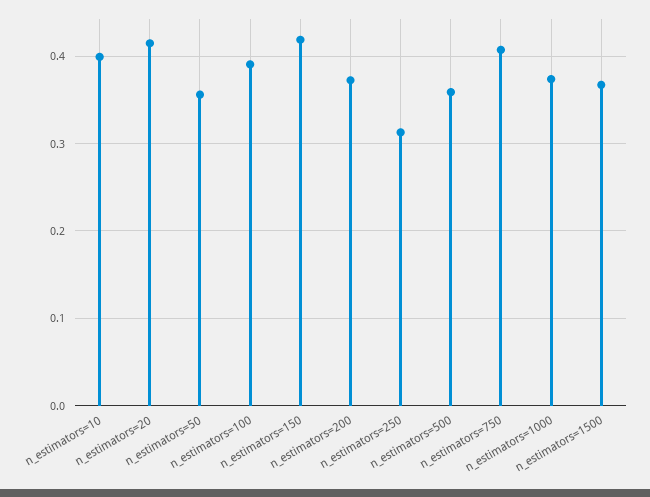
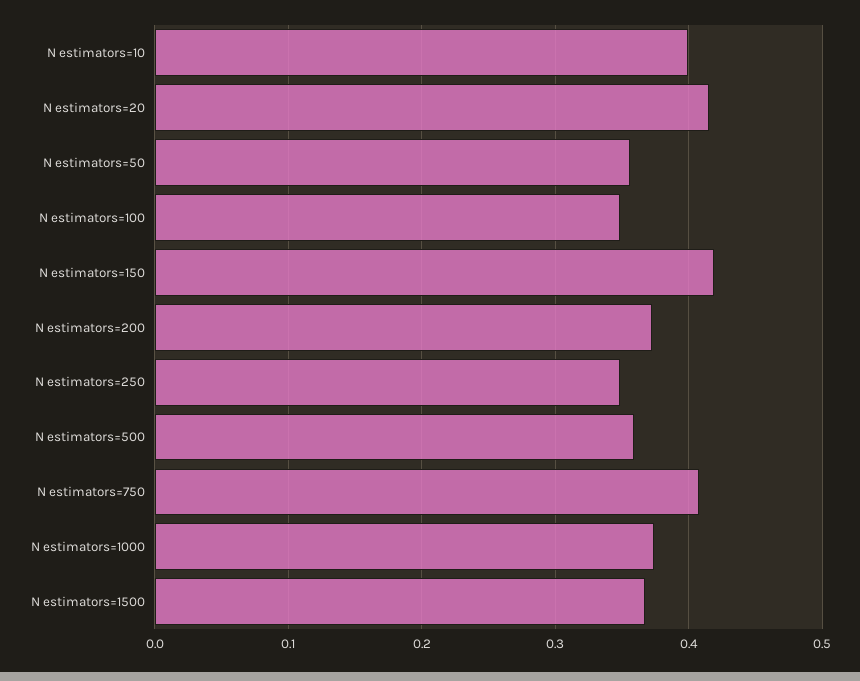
n_estimators=100: 0.39 -> 0.35
n_estimators=250: 0.31 -> 0.35

